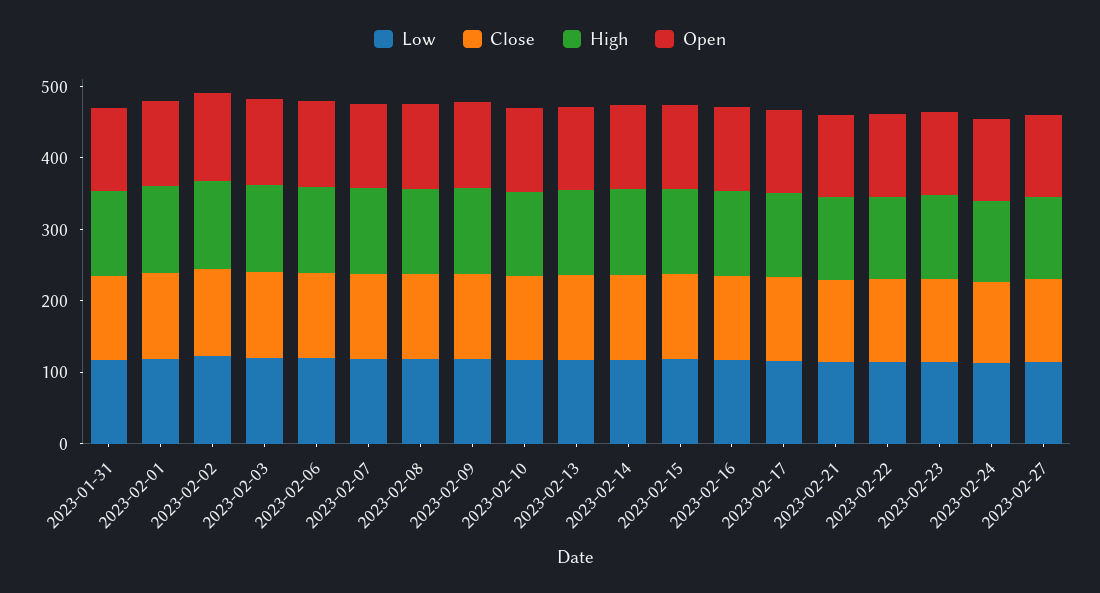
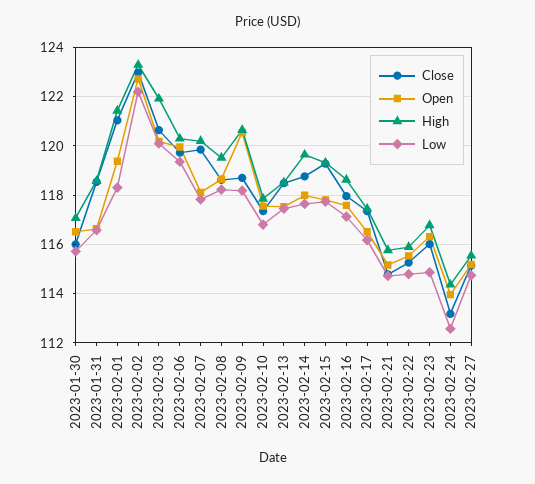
Close, 2023-01-30: none -> 116
Open, 2023-01-30: none -> 116.5
High, 2023-01-30: none -> 117
Low, 2023-01-30: none -> 115.75

